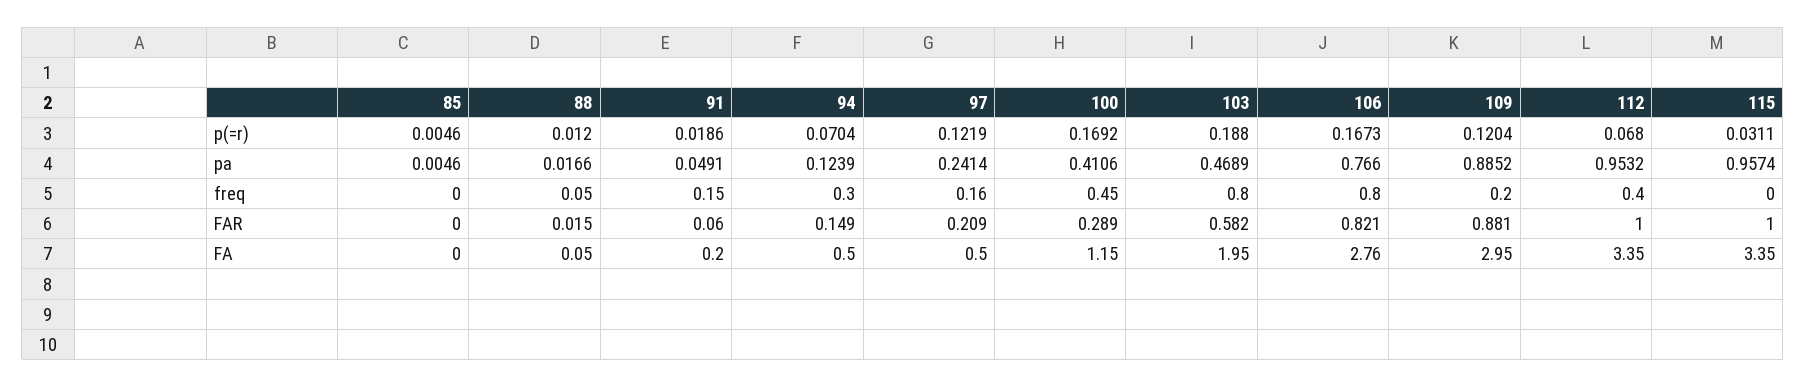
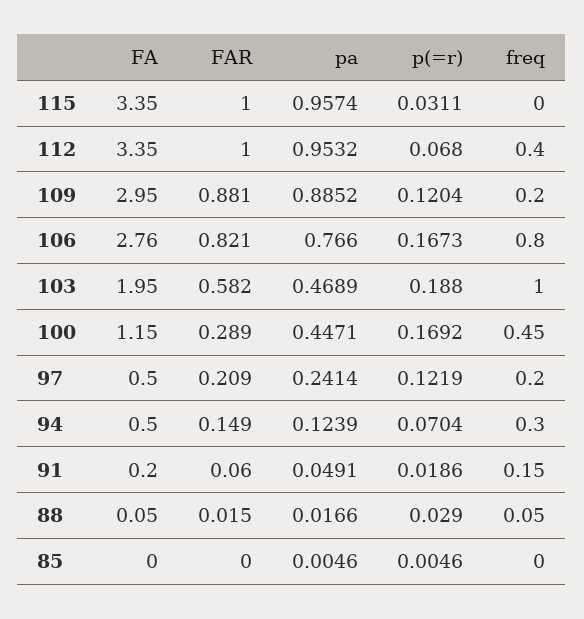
88, p(=r): 0.012 -> 0.029
100, pa: 0.4106 -> 0.4471
97, freq: 0.16 -> 0.2
103, freq: 0.8 -> 1

